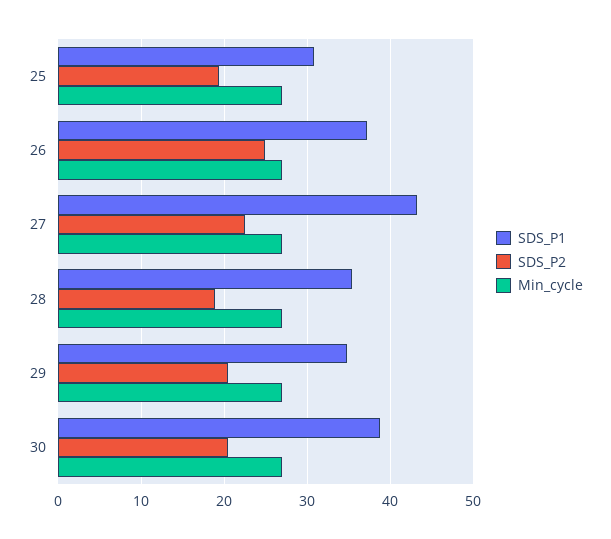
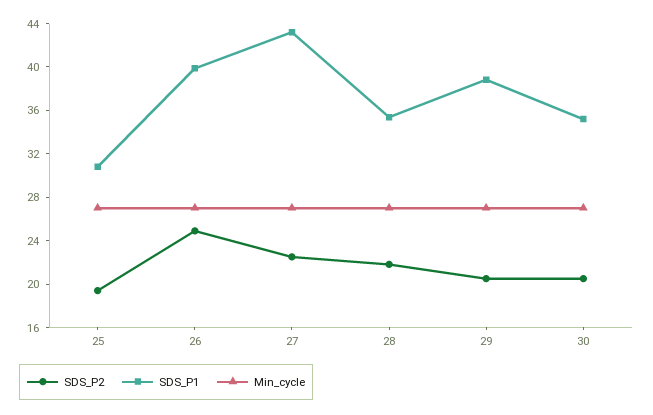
SDS_P1, 26: 37 -> 40
SDS_P2, 28: 19 -> 22
SDS_P1, 29: 35 -> 39
SDS_P1, 30: 39 -> 35

